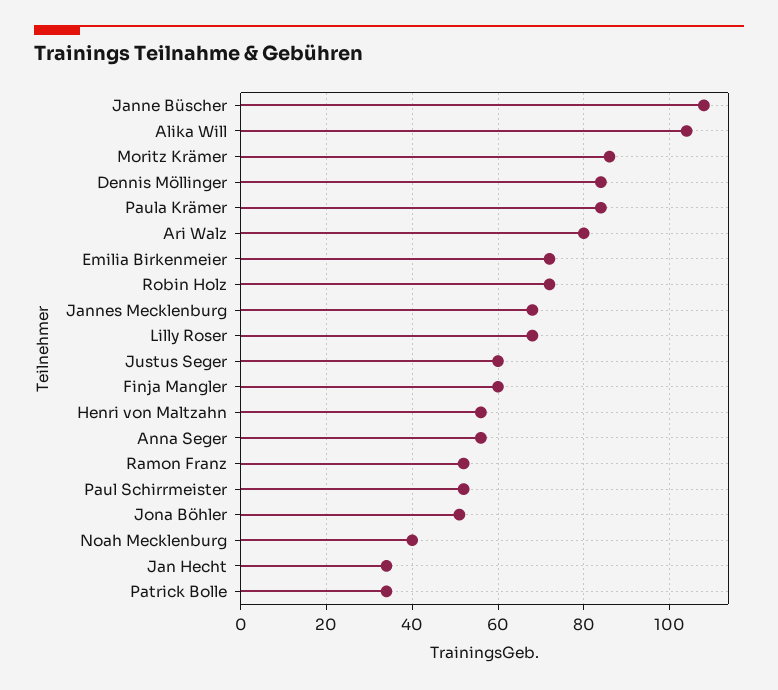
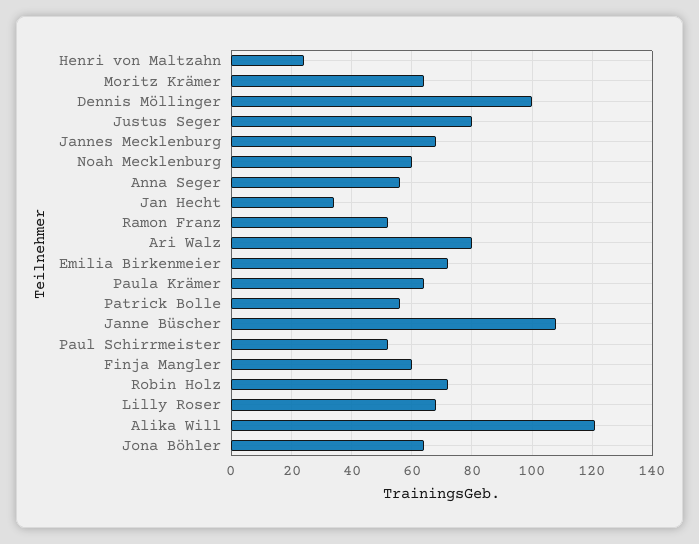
Alika Will: 105 -> 120
Moritz Krämer: 85 -> 65
Dennis Möllinger: 85 -> 100
Paula Krämer: 85 -> 65
Justus Seger: 60 -> 80
Henri von Maltzahn: 55 -> 25
Jona Böhler: 50 -> 65
Noah Mecklenburg: 40 -> 60
Patrick Bolle: 35 -> 55

